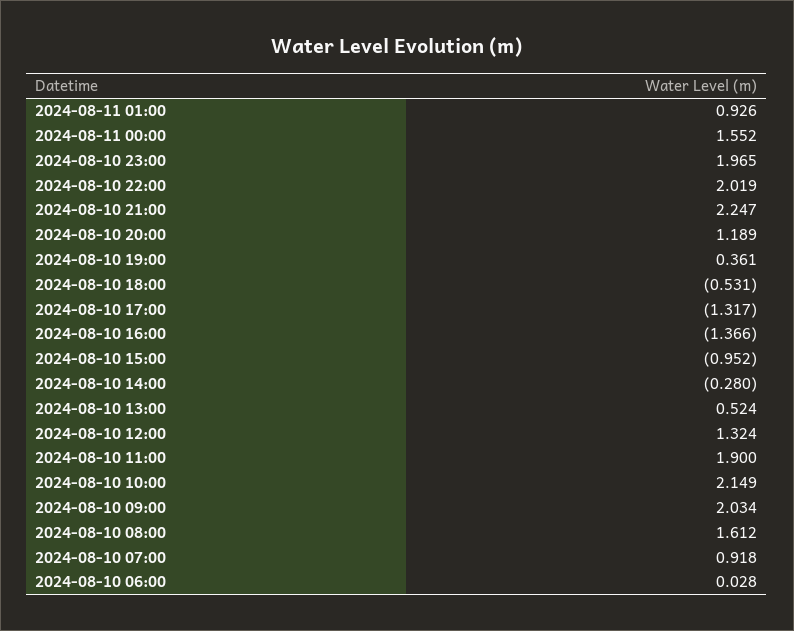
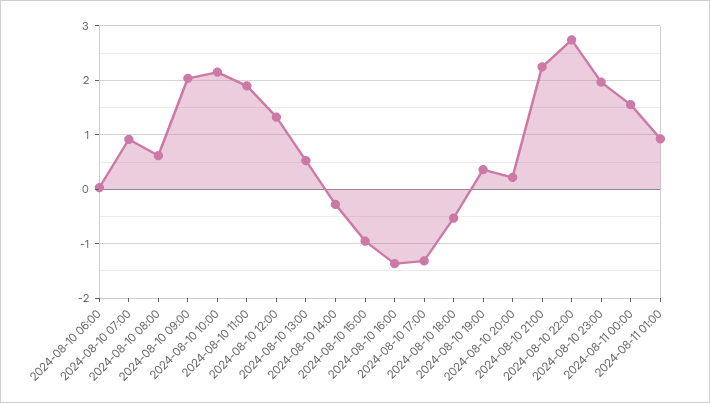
2024-08-10 22:00: 2.019 -> 2.8
2024-08-10 20:00: 1.189 -> 0.2
2024-08-10 08:00: 1.612 -> 0.6

